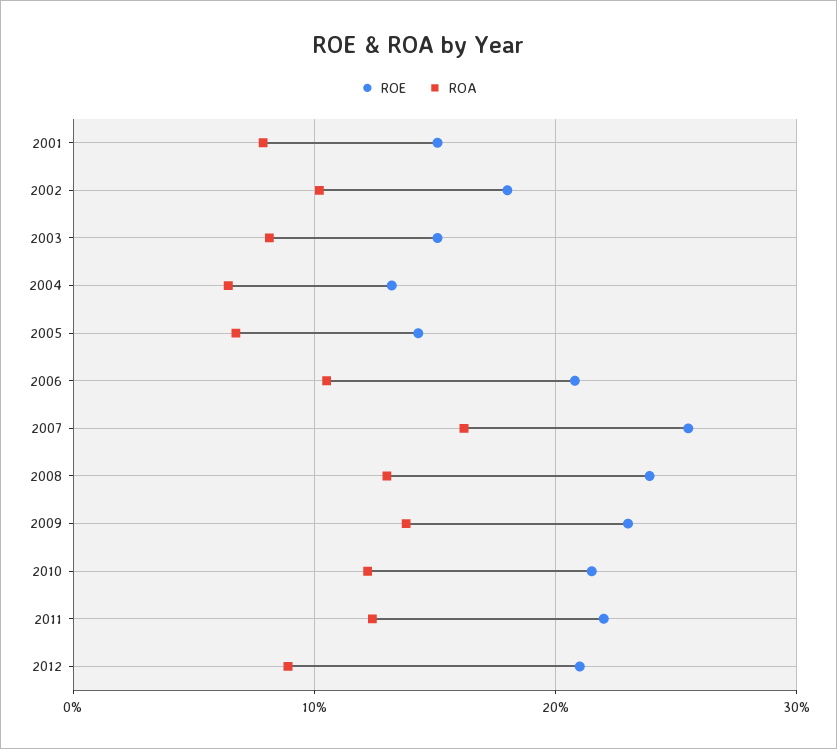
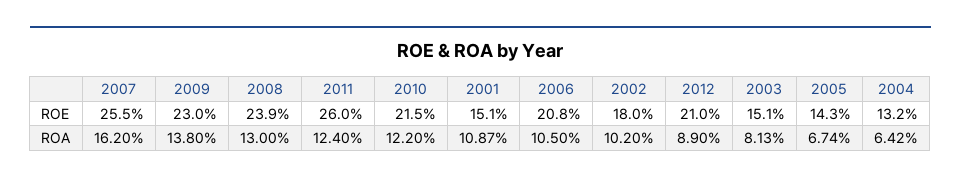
ROA, 2001: 8 -> 10.87
ROE, 2011: 22 -> 26

